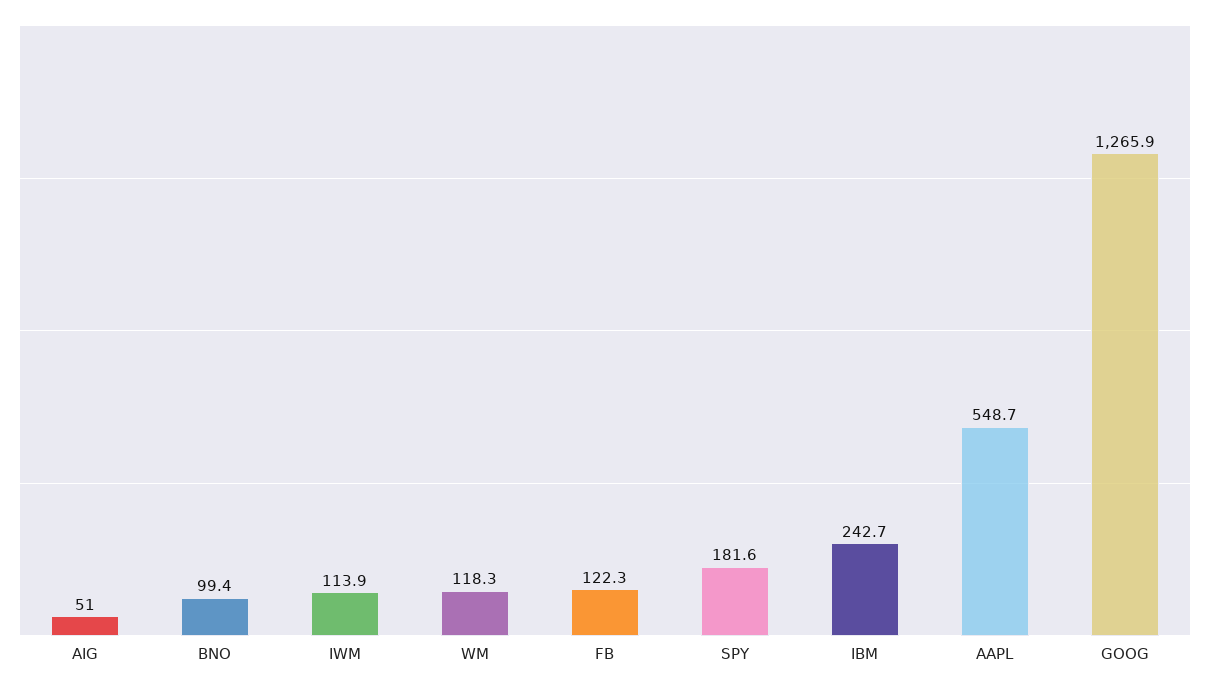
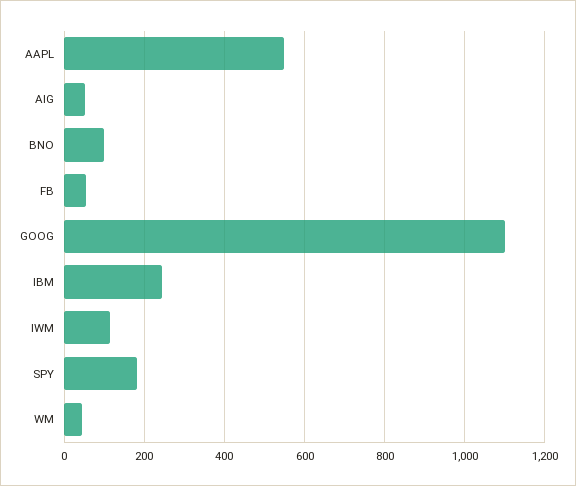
WM: 118.3 -> 40
FB: 122.3 -> 60
GOOG: 1265.9 -> 1100

